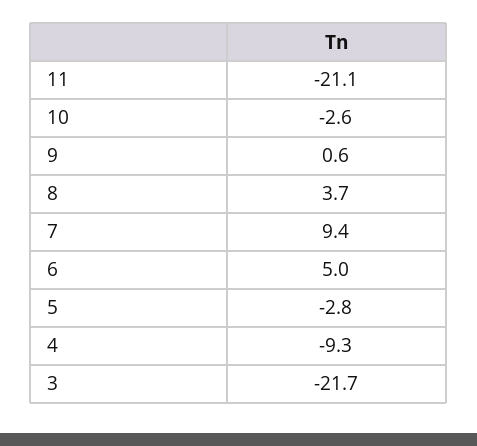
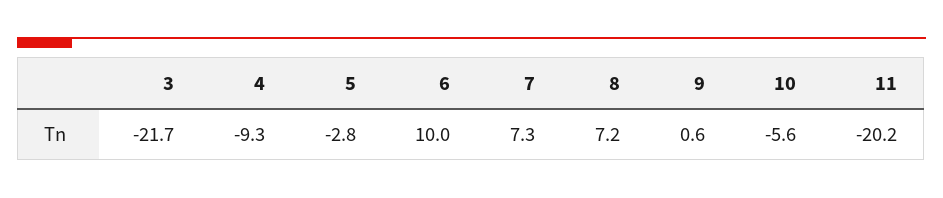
11: -21.1 -> -20.2
10: -2.6 -> -5.6
8: 3.7 -> 7.2
7: 9.4 -> 7.3
6: 5 -> 10

